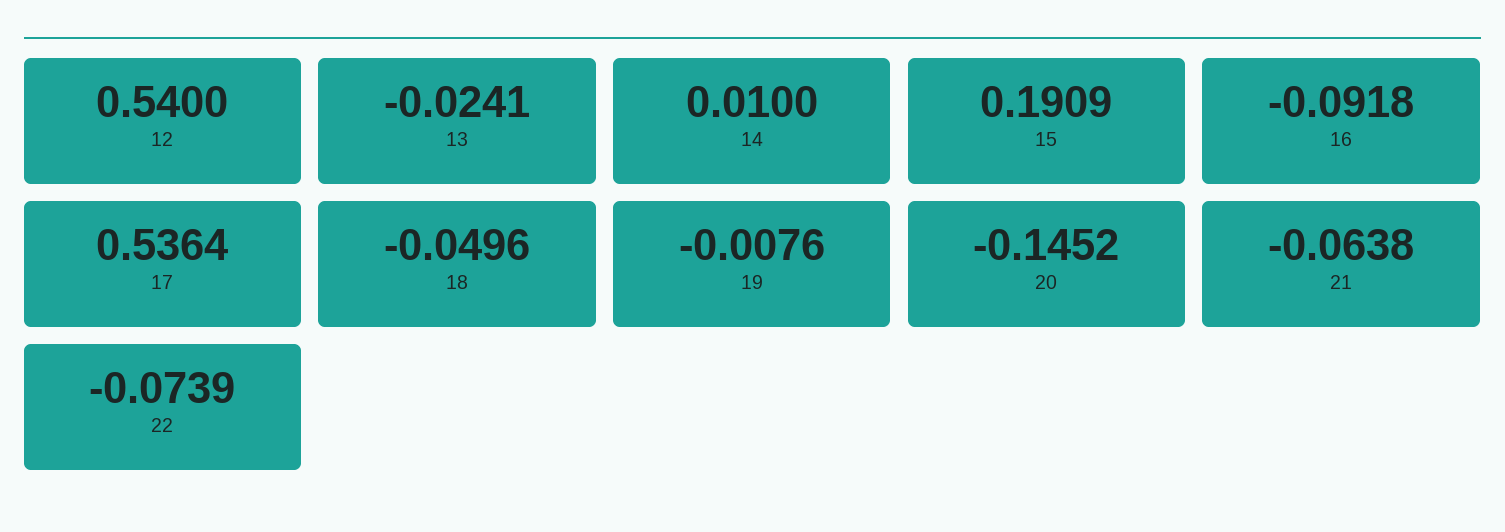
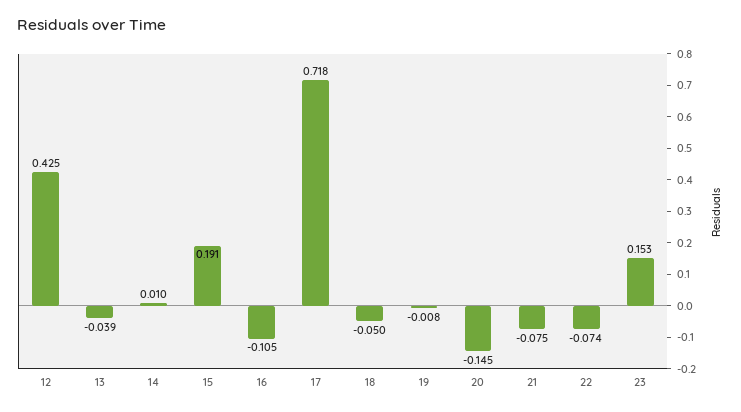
12: 0.54 -> 0.425
13: -0.0241 -> -0.039
16: -0.0918 -> -0.105
17: 0.5364 -> 0.718
21: -0.0638 -> -0.075
23: none -> 0.153

